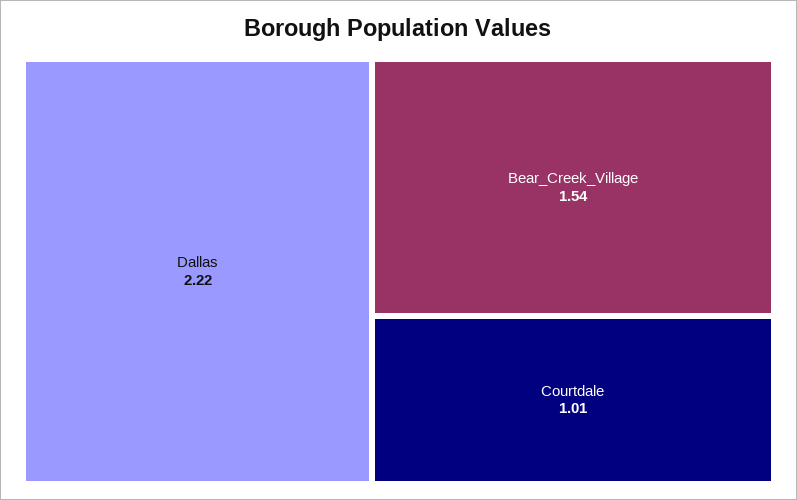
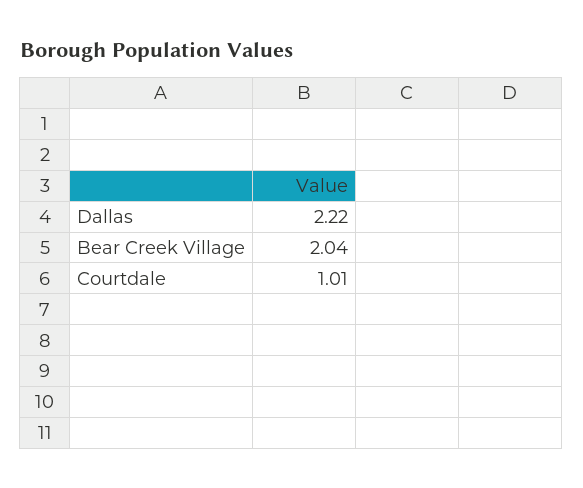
Bear_Creek_Village: 1.54 -> 2.04

